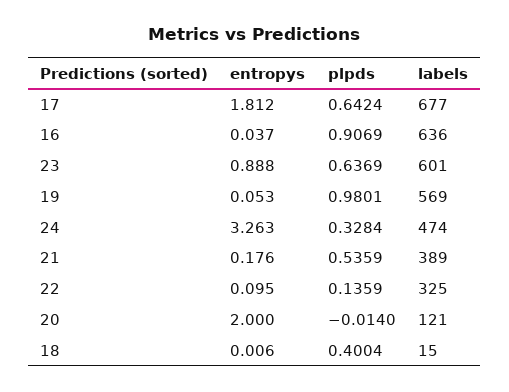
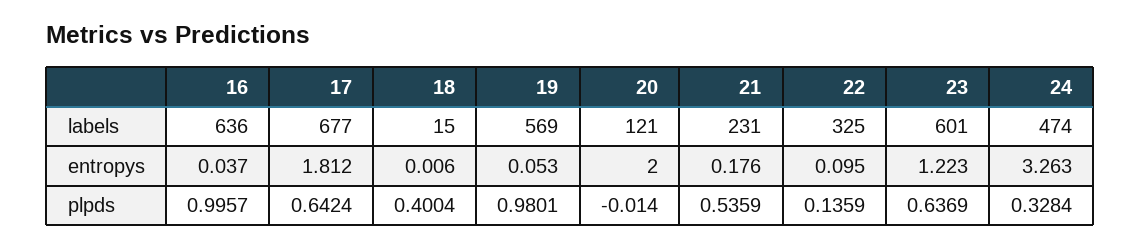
plpds, 16: 0.9069 -> 0.9957
entropys, 23: 0.888 -> 1.223
labels, 21: 389 -> 231

